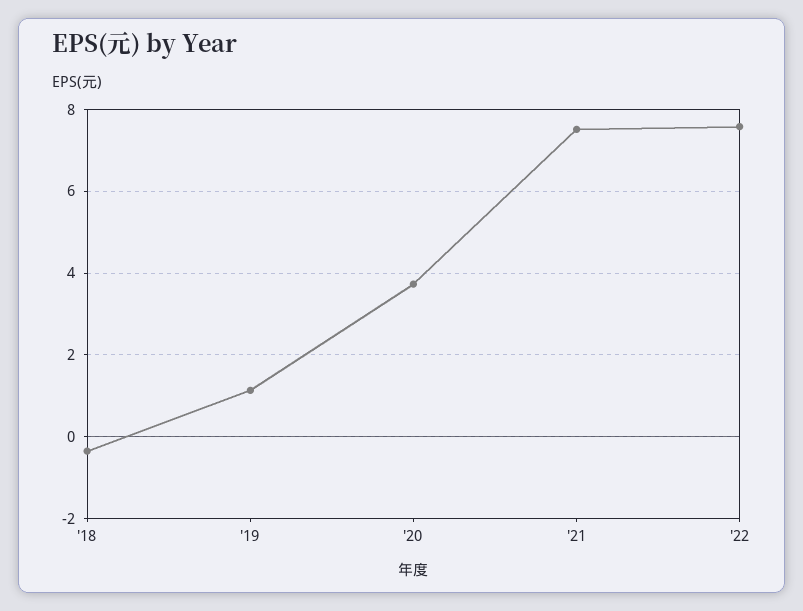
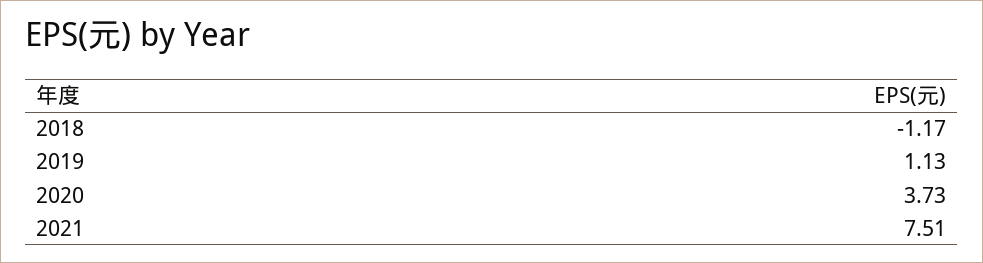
'18: -0.4 -> -1.17
'22: 7.6 -> none

